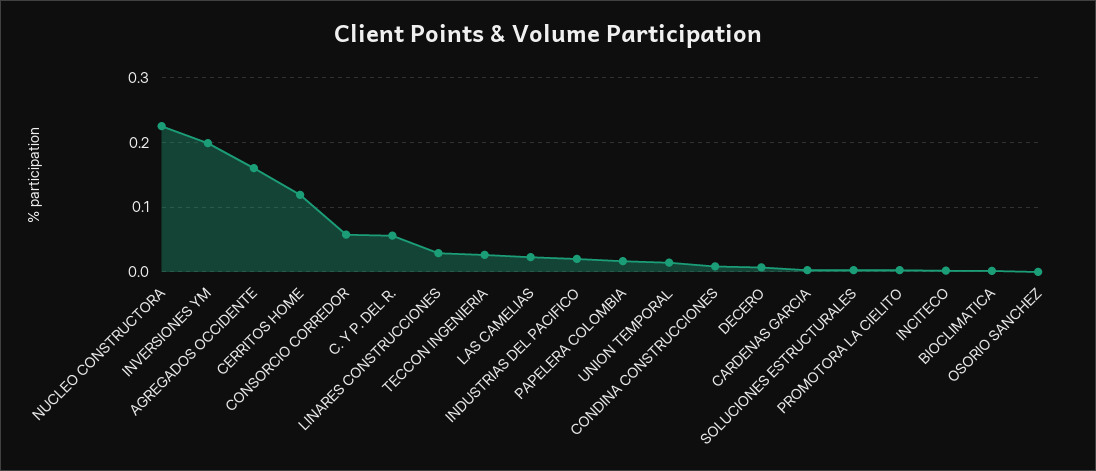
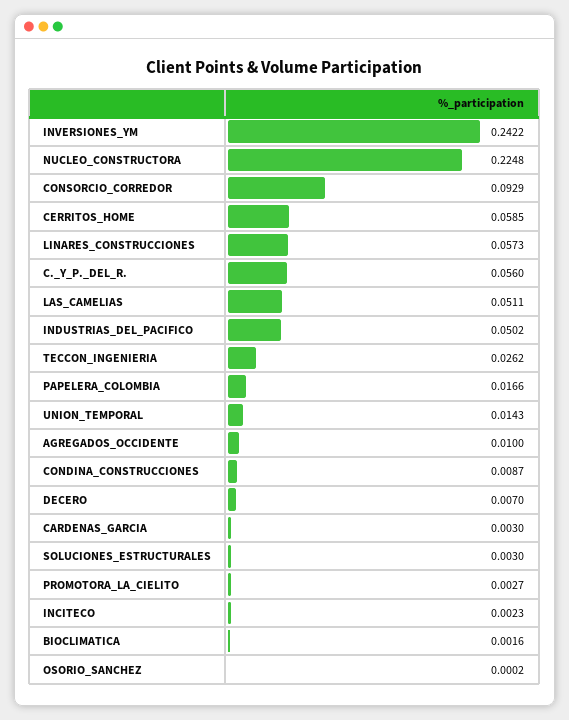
INVERSIONES YM: 0.2 -> 0.2422
AGREGADOS OCCIDENTE: 0.16 -> 0.01
CERRITOS HOME: 0.12 -> 0.0585
CONSORCIO CORREDOR: 0.06 -> 0.0929
LINARES CONSTRUCCIONES: 0.03 -> 0.0573
LAS CAMELIAS: 0.02 -> 0.0511
INDUSTRIAS DEL PACIFICO: 0.02 -> 0.0502

